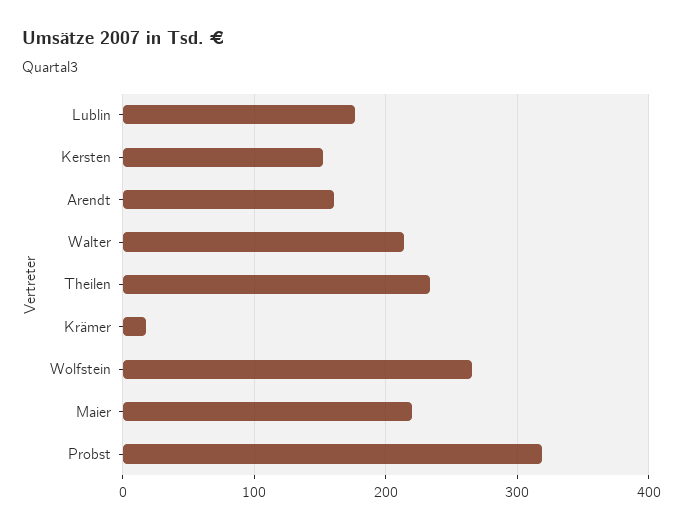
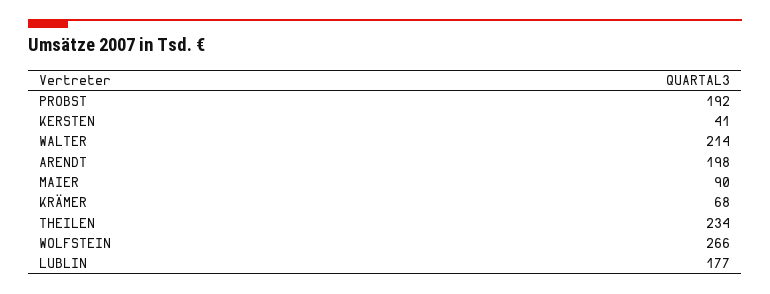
Kersten: 150 -> 41
Arendt: 160 -> 198
Krämer: 20 -> 68
Maier: 220 -> 90
Probst: 320 -> 192

